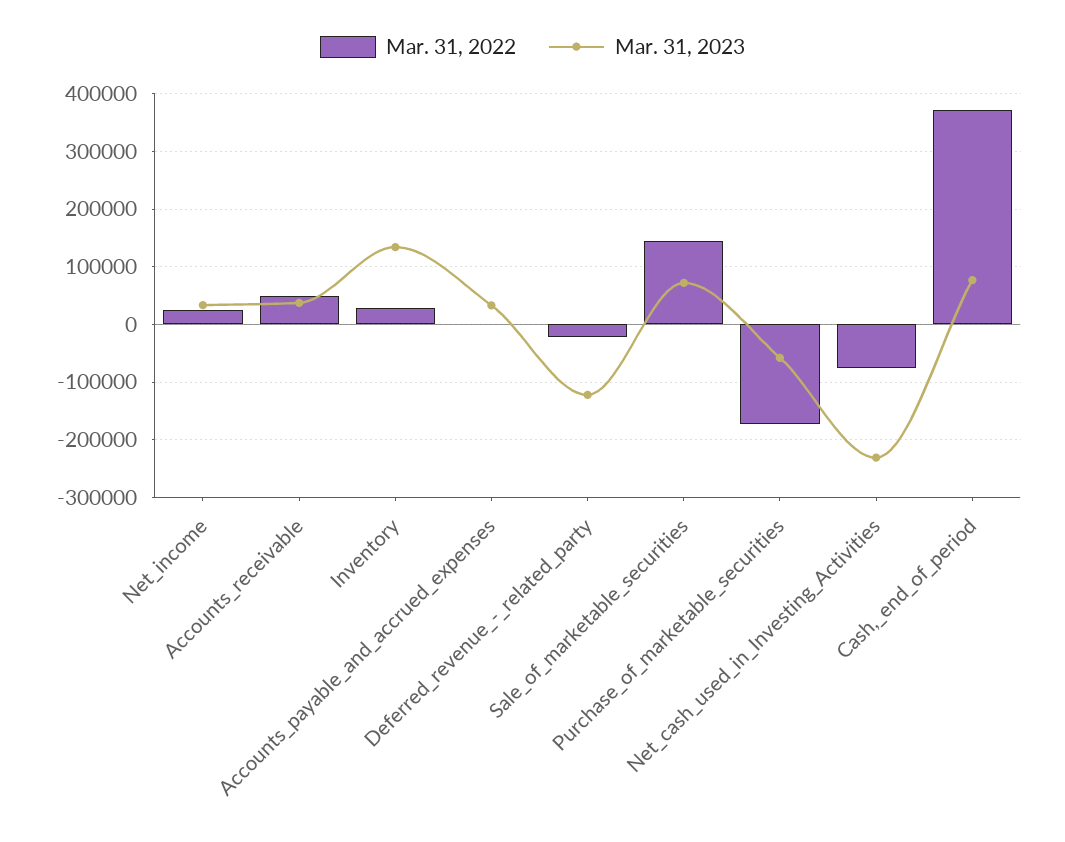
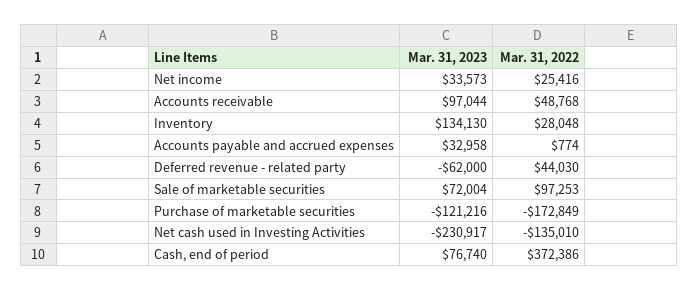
Mar. 31, 2023, Accounts_receivable: 40000 -> 97044
Mar. 31, 2022, Deferred_revenue_-_related_party: -20000 -> 44030
Mar. 31, 2023, Deferred_revenue_-_related_party: -120000 -> -62000
Mar. 31, 2022, Sale_of_marketable_securities: 140000 -> 97253
Mar. 31, 2023, Purchase_of_marketable_securities: -60000 -> -121216
Mar. 31, 2022, Net_cash_used_in_Investing_Activities: -80000 -> -135010

